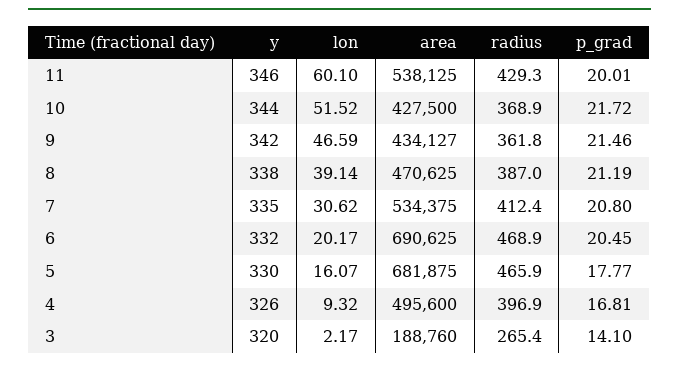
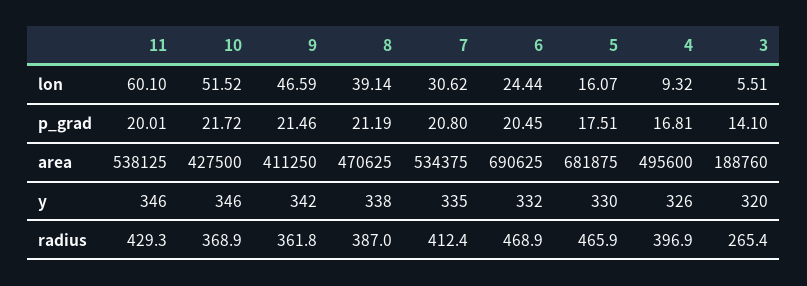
y, 10: 344 -> 346
area, 9: 434127 -> 411250
lon, 6: 20.17 -> 24.44
p_grad, 5: 17.77 -> 17.51
lon, 3: 2.17 -> 5.51

